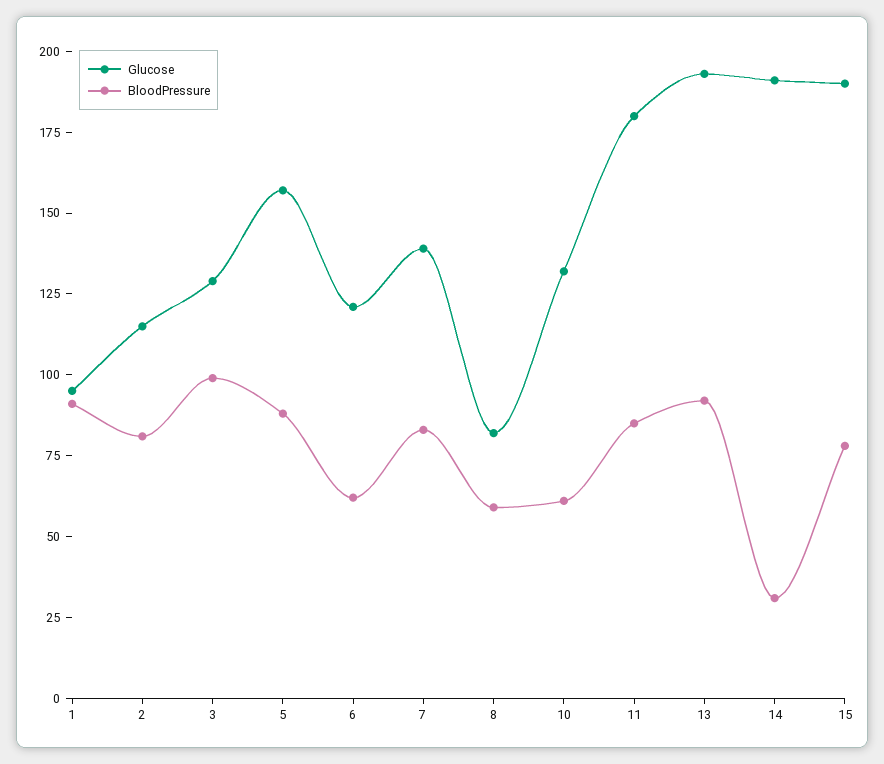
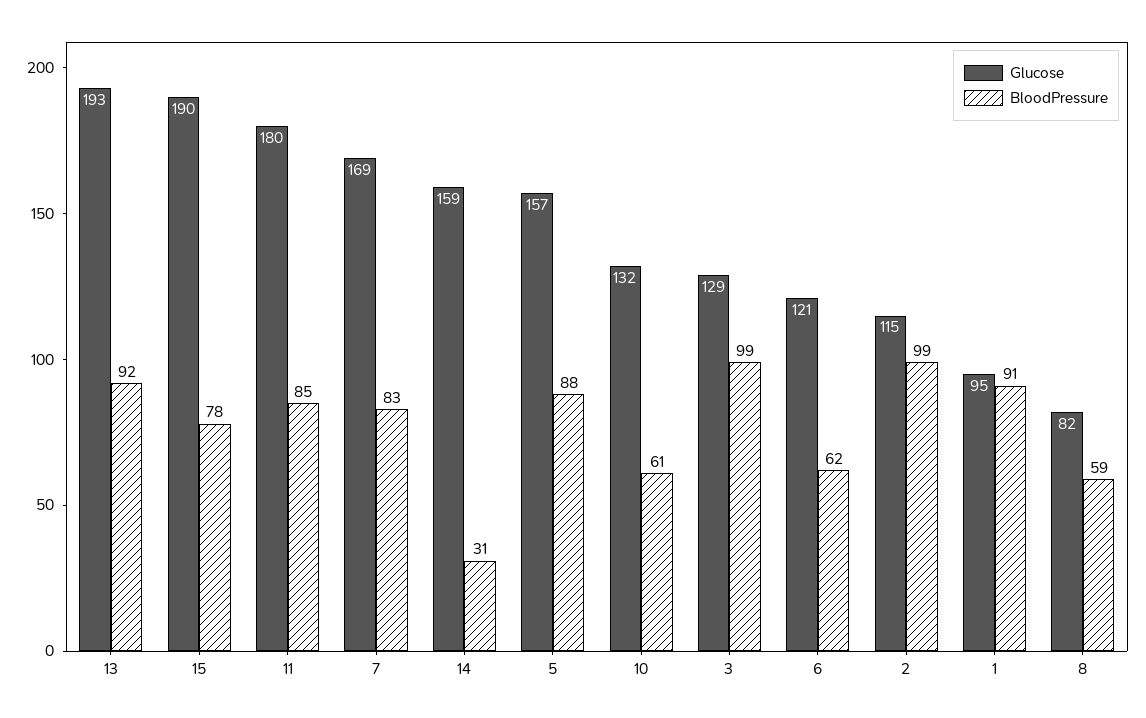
BloodPressure, 2: 80 -> 99
Glucose, 7: 140 -> 169
Glucose, 14: 190 -> 159

